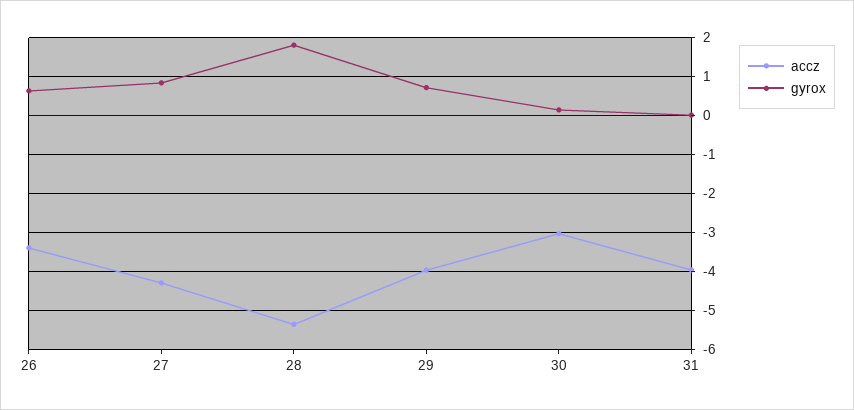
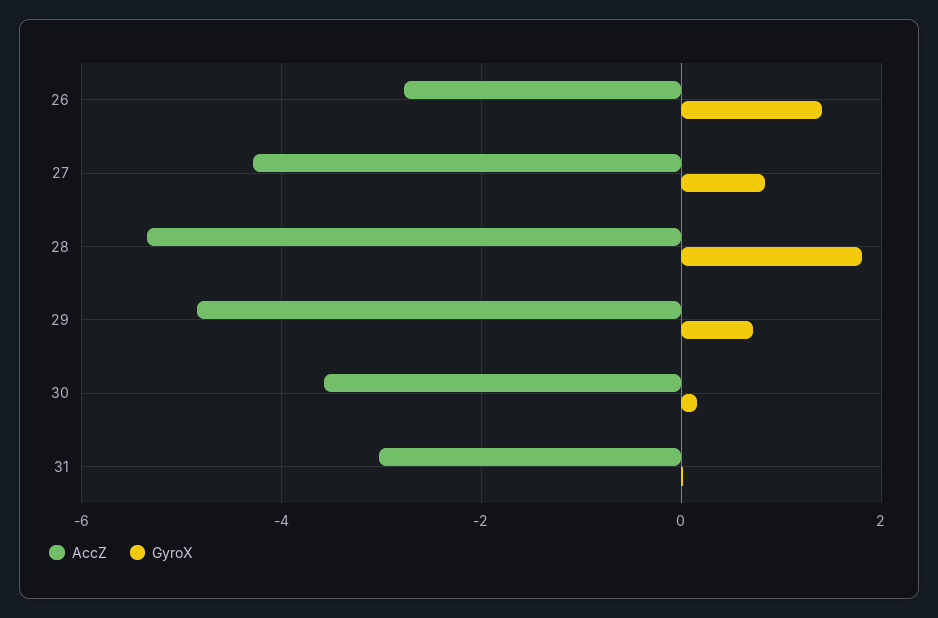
accz, 26: -3.4 -> -2.8
gyrox, 26: 0.6 -> 1.4
accz, 29: -4 -> -4.8
accz, 30: -3 -> -3.6
accz, 31: -4 -> -3

